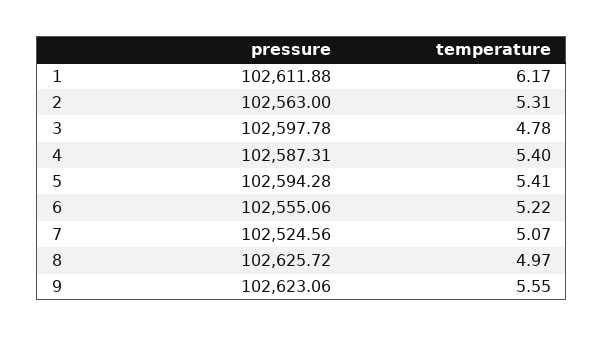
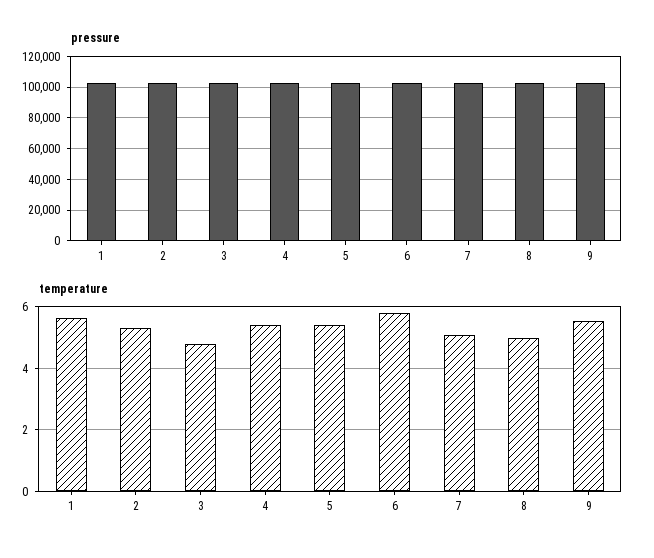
temperature, 1: 6.17 -> 5.6
temperature, 6: 5.22 -> 5.8

